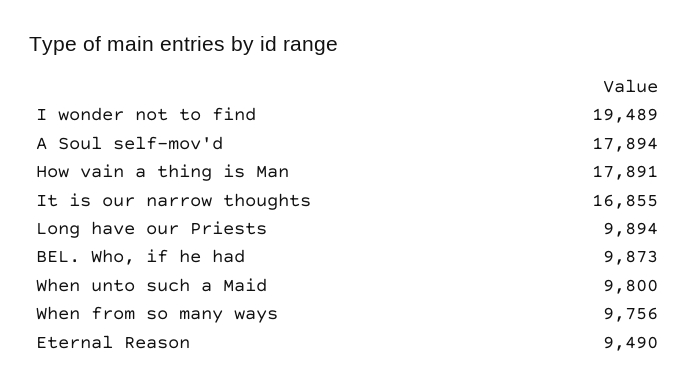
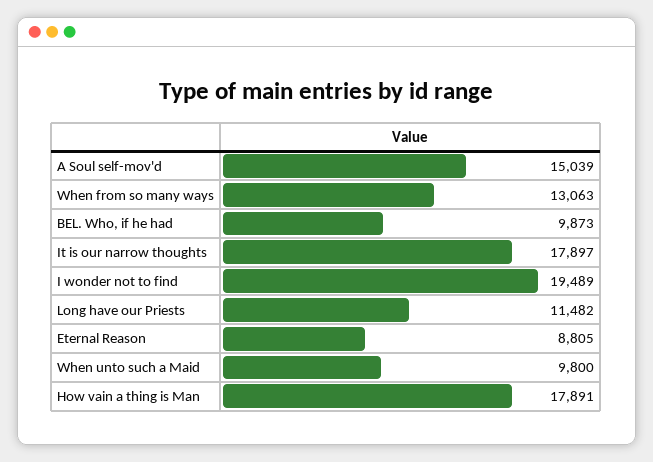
A Soul self-mov'd: 17894 -> 15039
It is our narrow thoughts: 16855 -> 17897
Long have our Priests: 9894 -> 11482
When from so many ways: 9756 -> 13063
Eternal Reason: 9490 -> 8805

